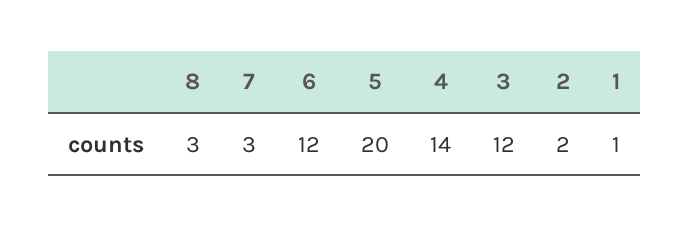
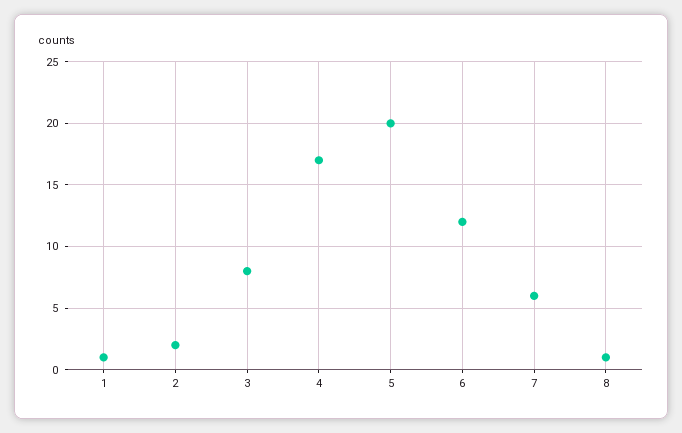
8: 3 -> 1
7: 3 -> 6
4: 14 -> 17
3: 12 -> 8

